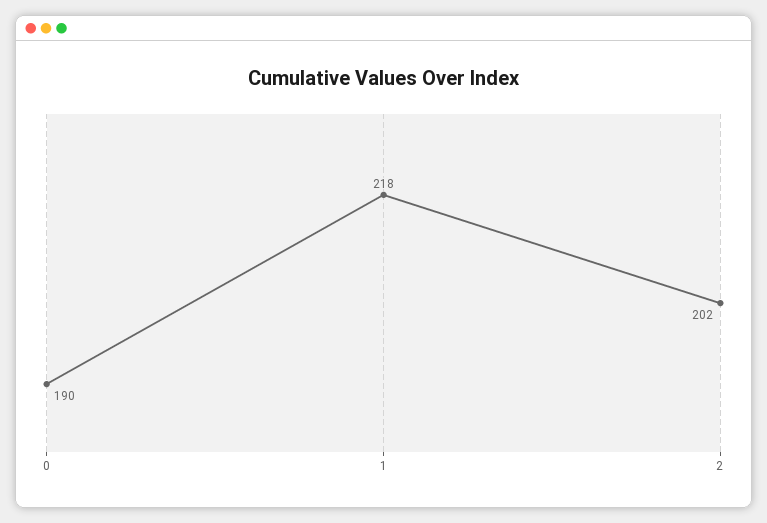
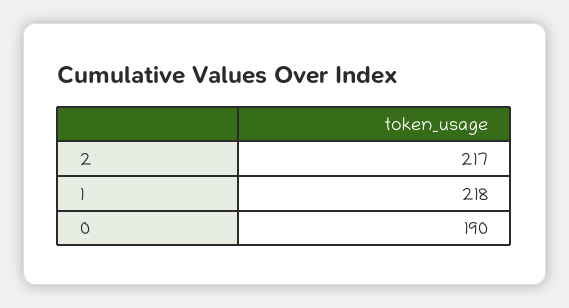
2: 202 -> 217

